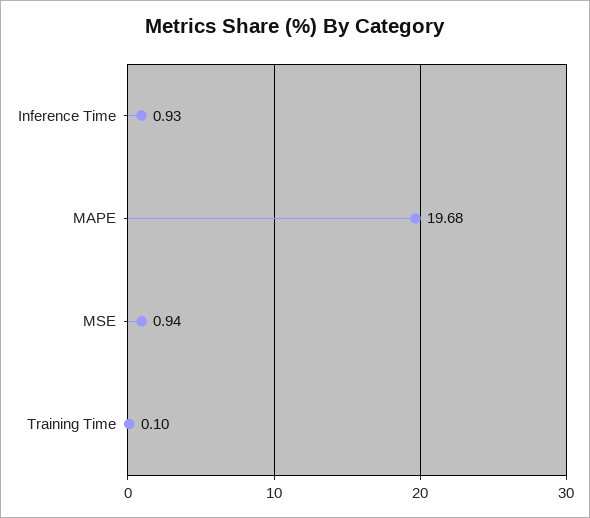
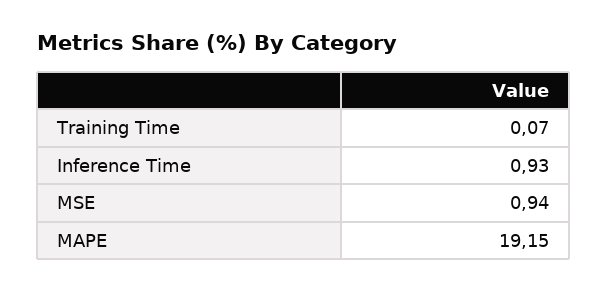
MAPE: 19.68 -> 19.15
Training Time: 0.1 -> 0.07

